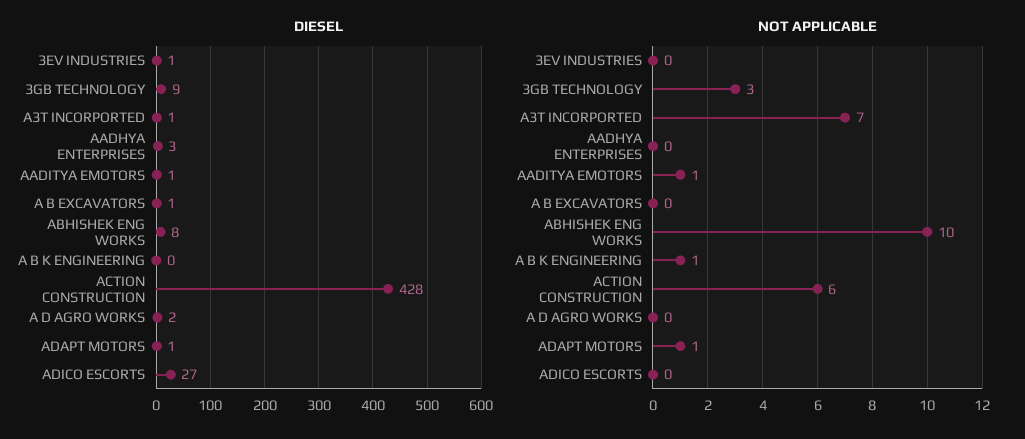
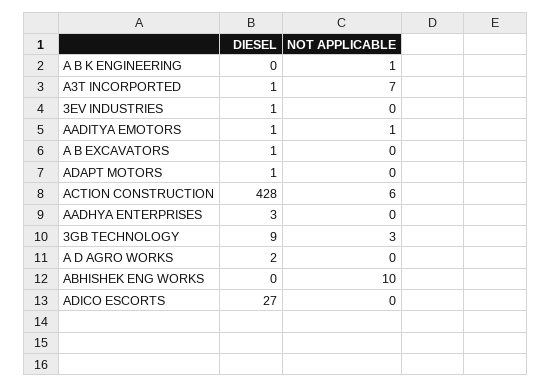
DIESEL, ABHISHEK ENG WORKS: 8 -> 0
NOT APPLICABLE, ADAPT MOTORS: 1 -> 0

